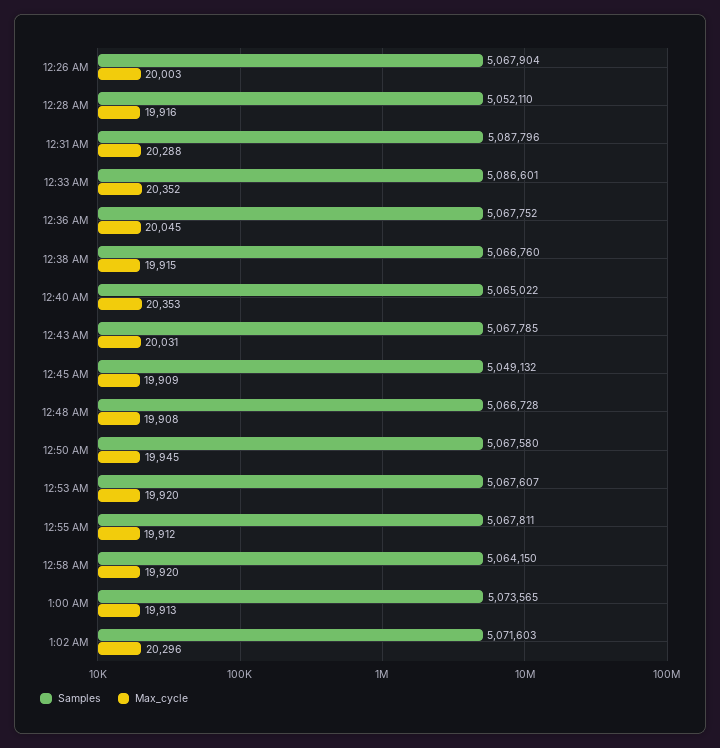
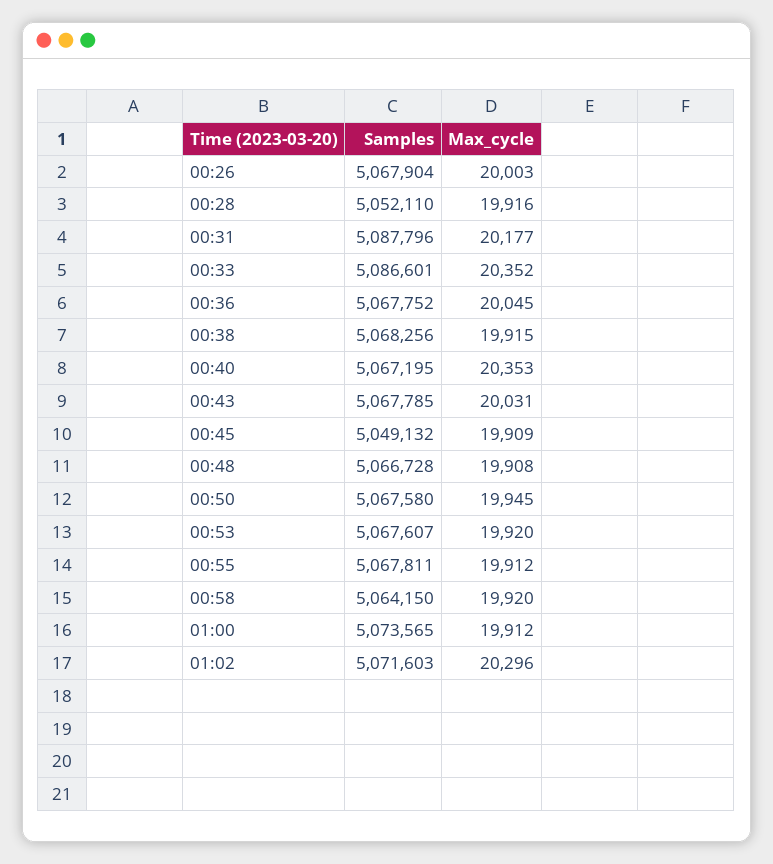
Max_cycle, 12:31 AM: 20288 -> 20177
Samples, 12:38 AM: 5066760 -> 5068256
Samples, 12:40 AM: 5065022 -> 5067195
Max_cycle, 1:00 AM: 19913 -> 19912

